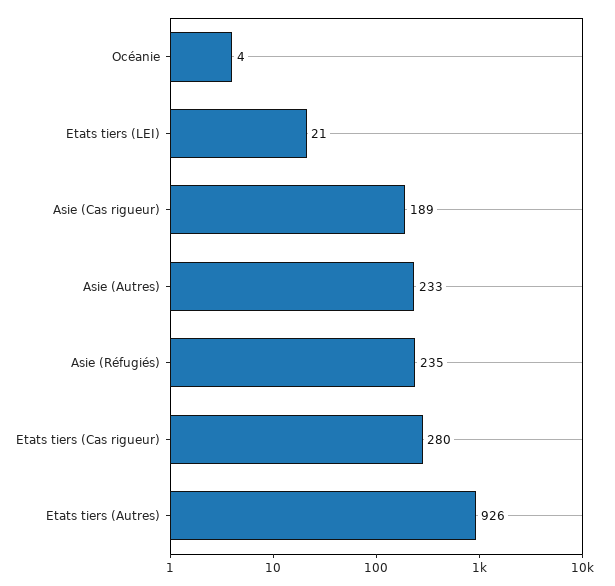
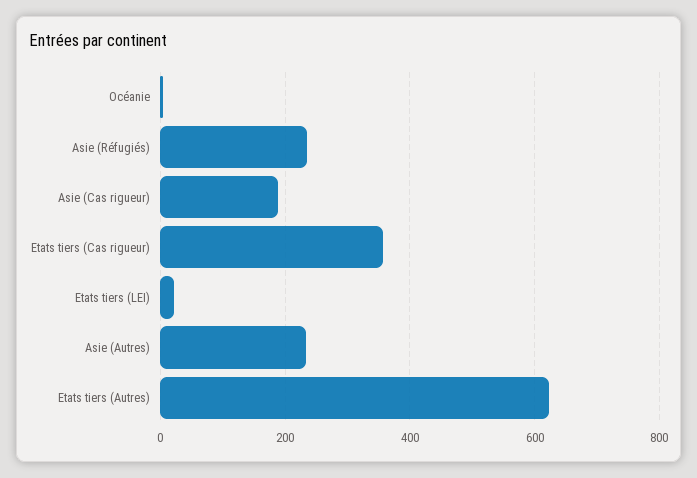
Etats tiers (Cas rigueur): 280 -> 360
Etats tiers (Autres): 926 -> 620

